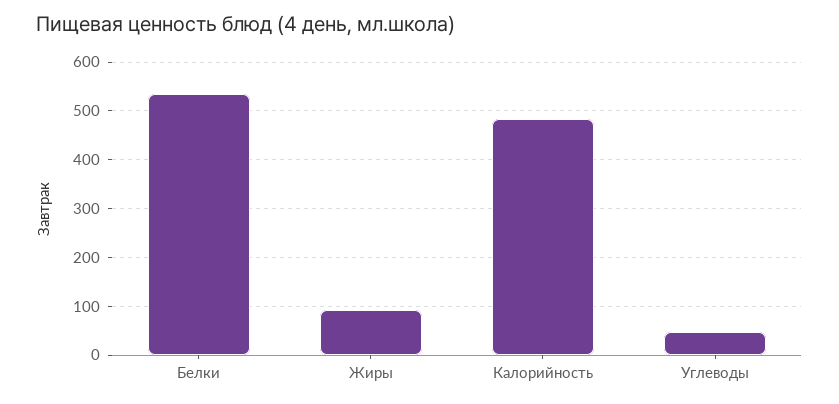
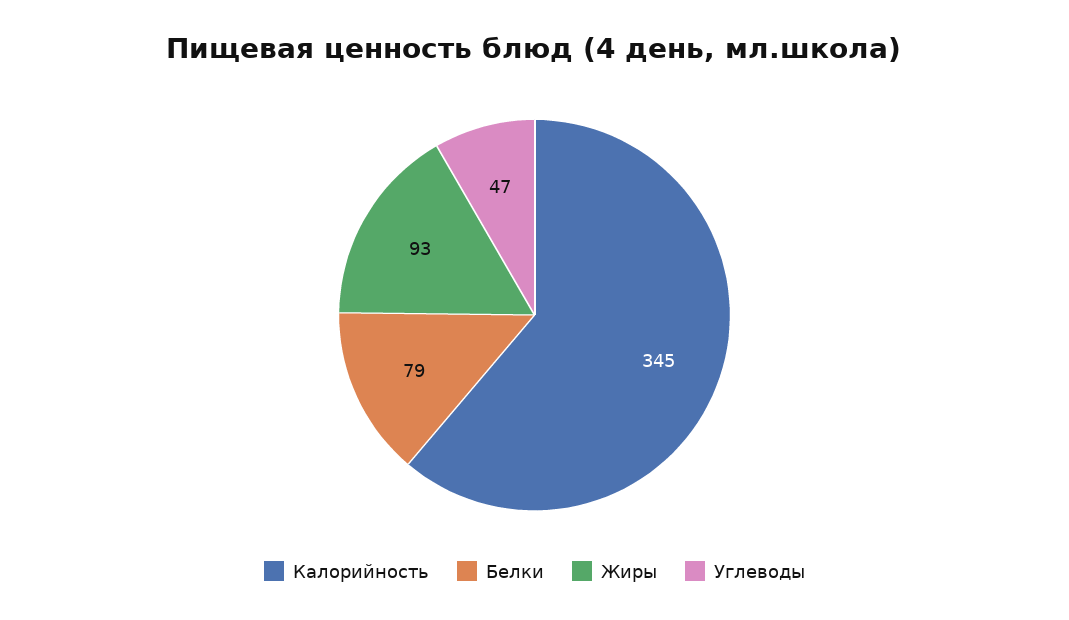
Белки: 540 -> 79
Калорийность: 480 -> 345

